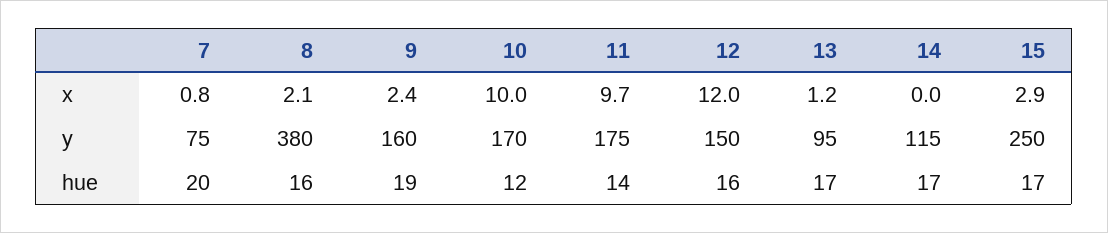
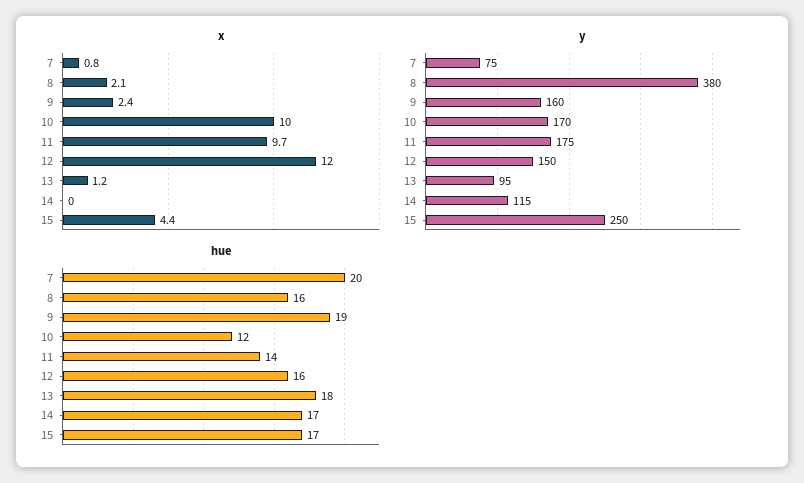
x, 15: 2.9 -> 4.4
hue, 13: 17 -> 18

